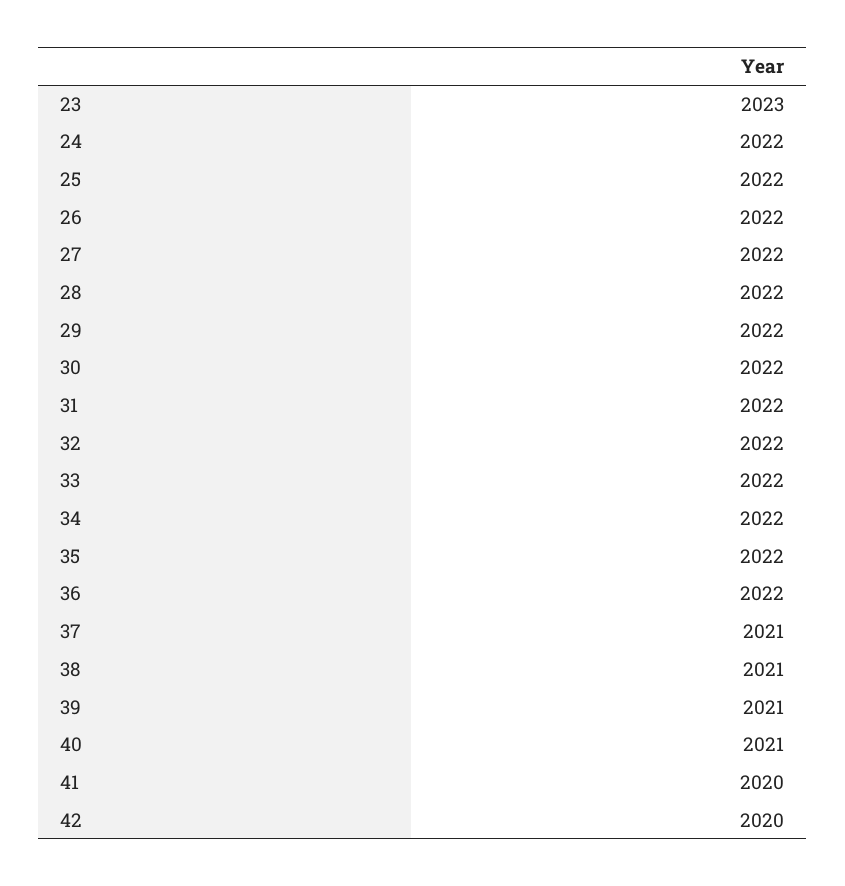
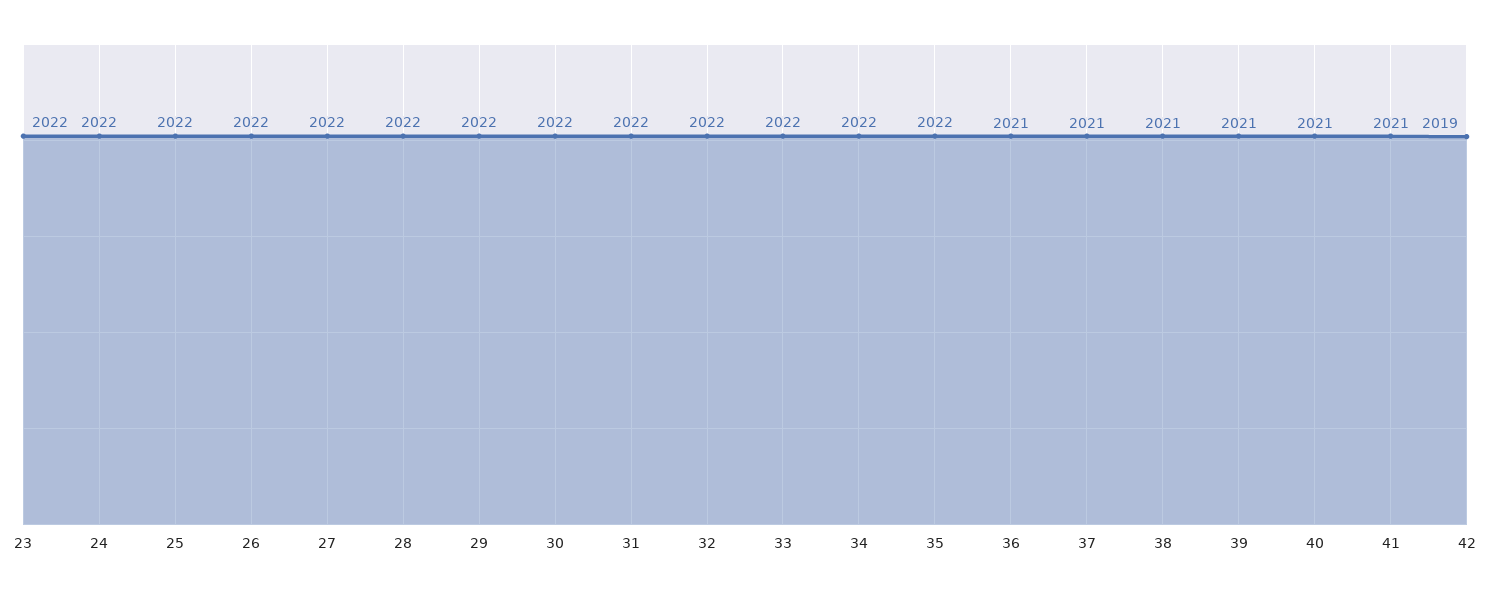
23: 2023 -> 2022
36: 2022 -> 2021
41: 2020 -> 2021
42: 2020 -> 2019

